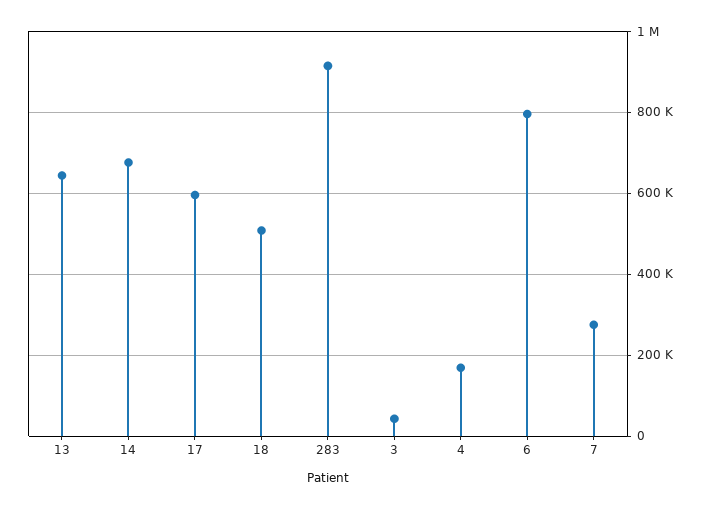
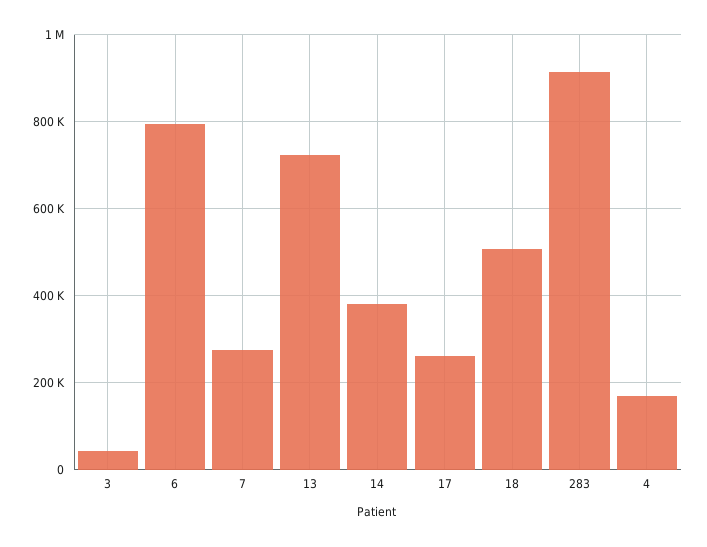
13: 640000 -> 720000
14: 680000 -> 380000
17: 600000 -> 260000

